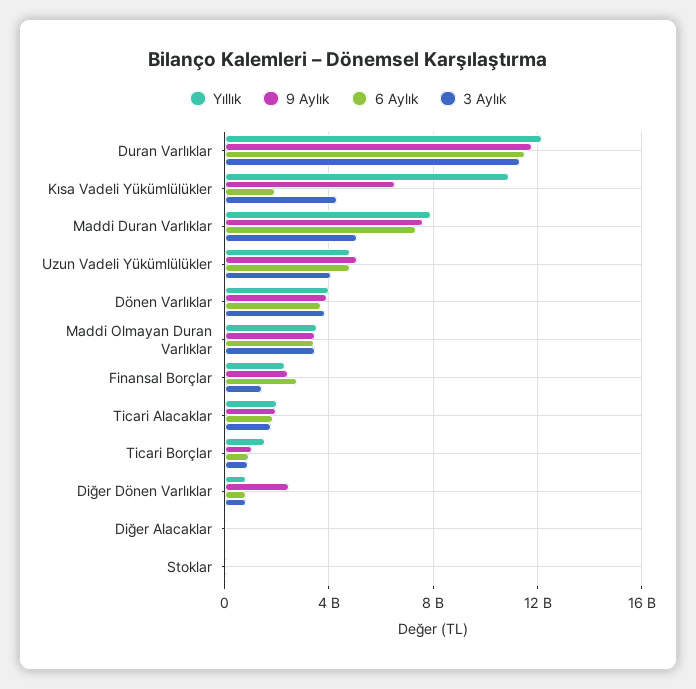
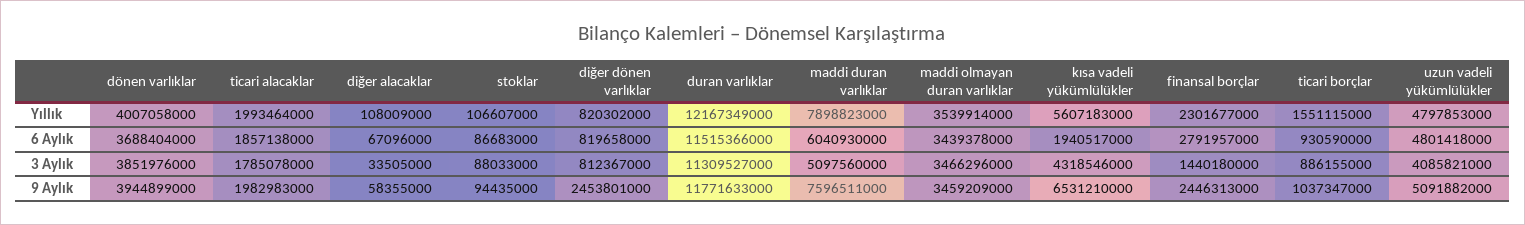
Yıllık, Kısa Vadeli Yükümlülükler: 11000000000 -> 5607183000
6 Aylık, Maddi Duran Varlıklar: 7500000000 -> 6040930000

